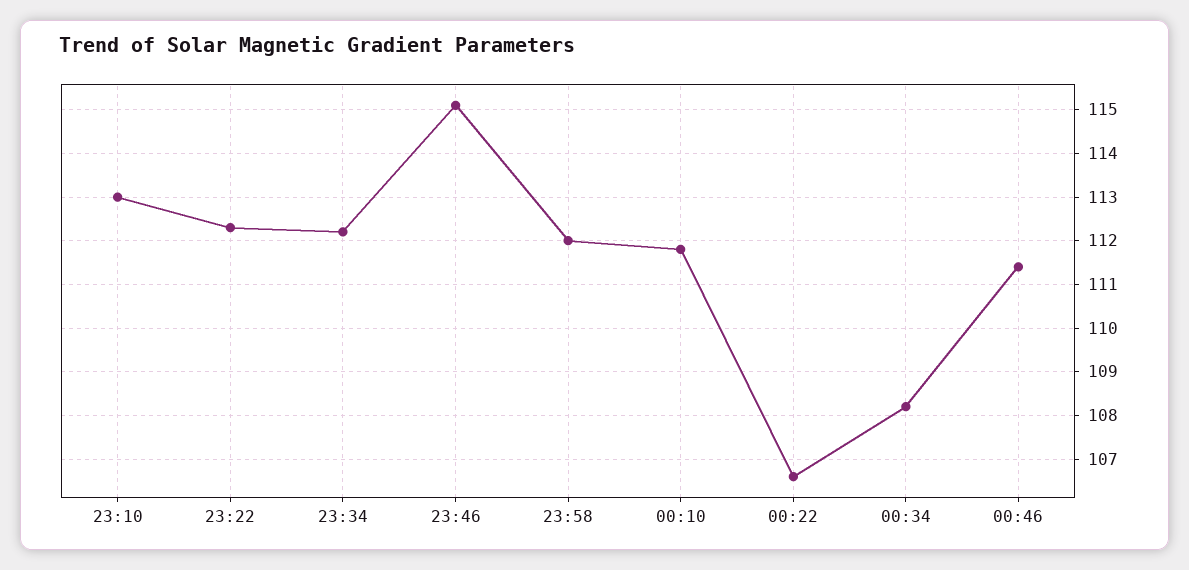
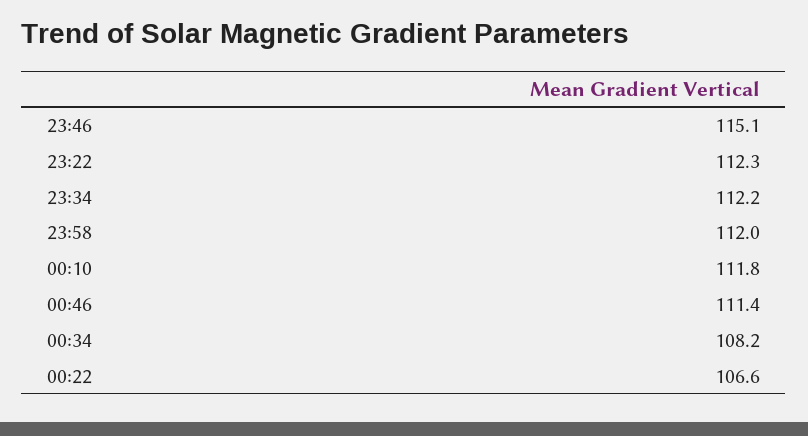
23:10: 113 -> none

